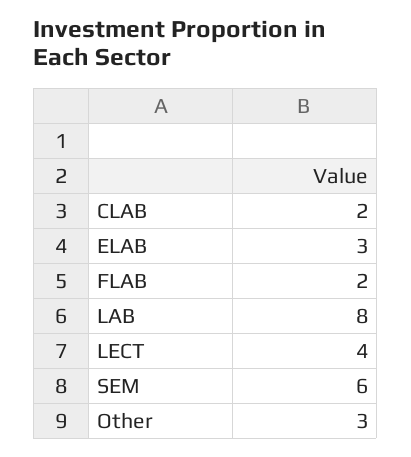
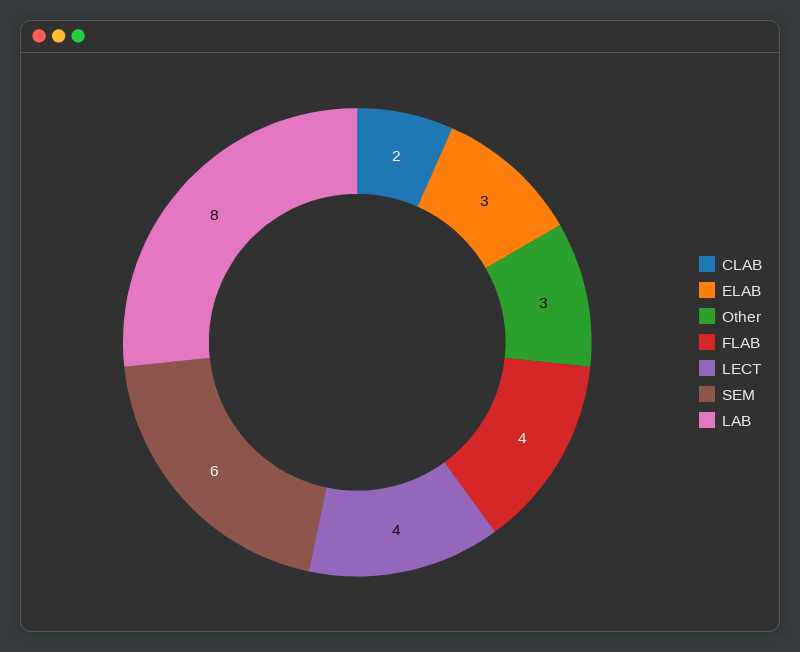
FLAB: 2 -> 4

